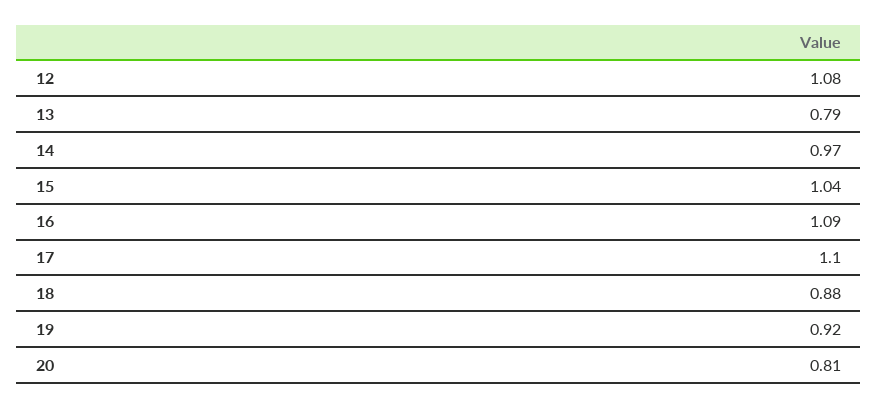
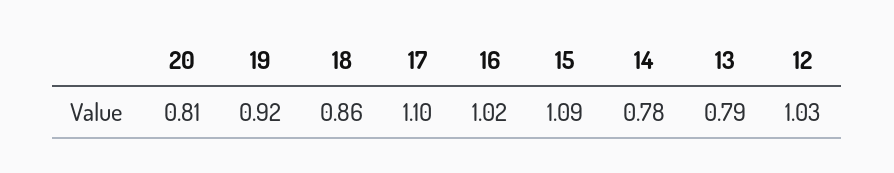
12: 1.08 -> 1.03
14: 0.97 -> 0.78
15: 1.04 -> 1.09
16: 1.09 -> 1.02
18: 0.88 -> 0.86

